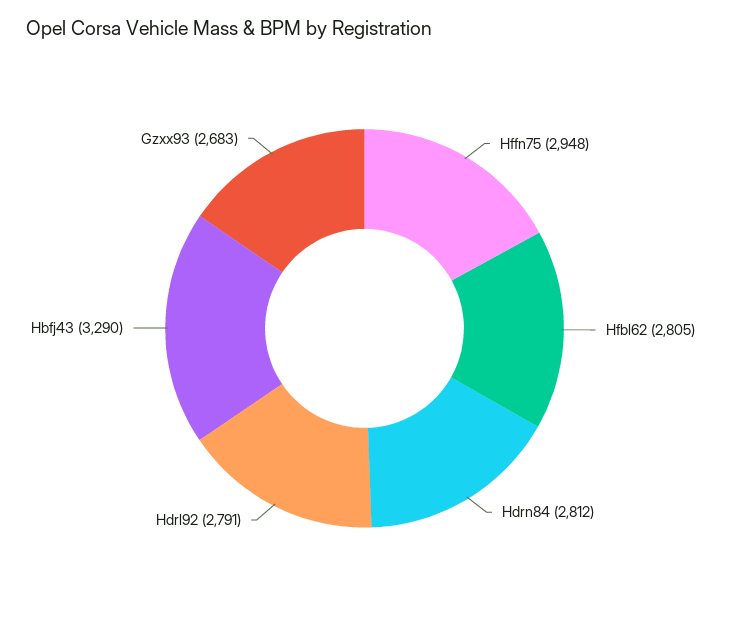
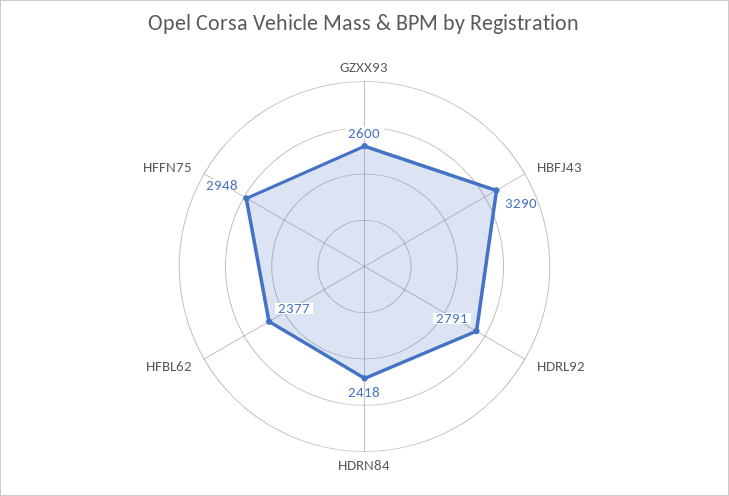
Hfbl62: 2805 -> 2377
Hdrn84: 2812 -> 2418
Gzxx93: 2683 -> 2600

